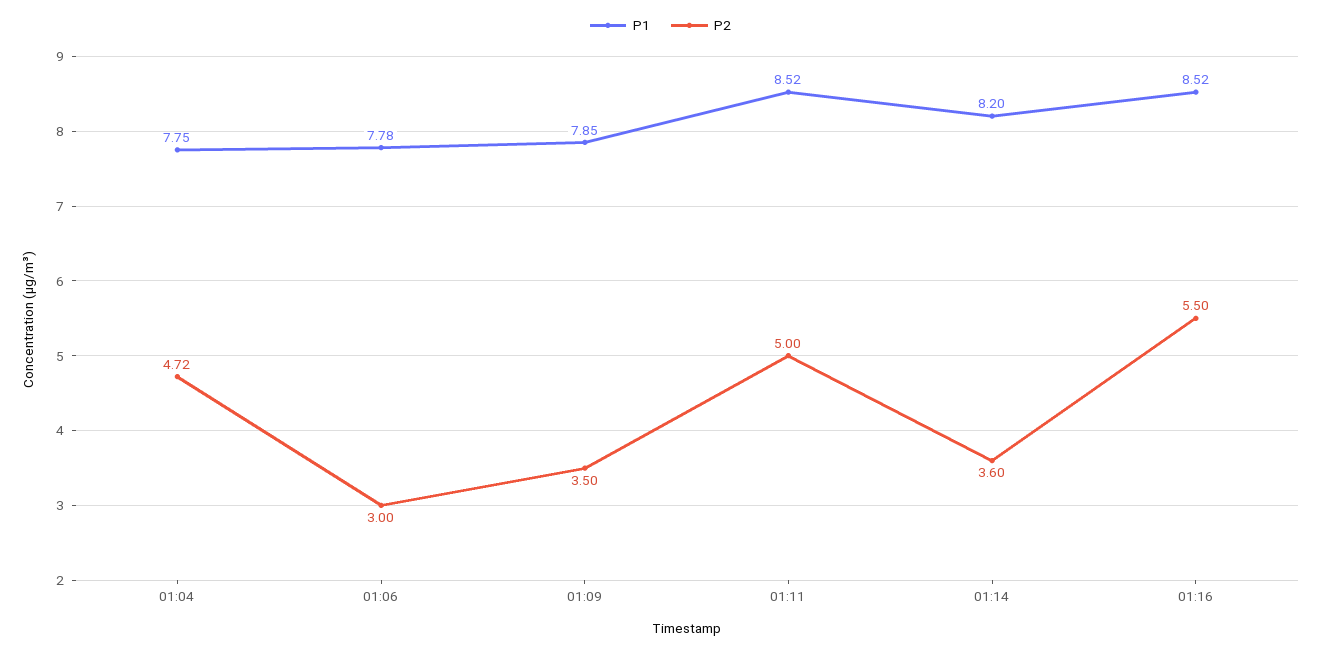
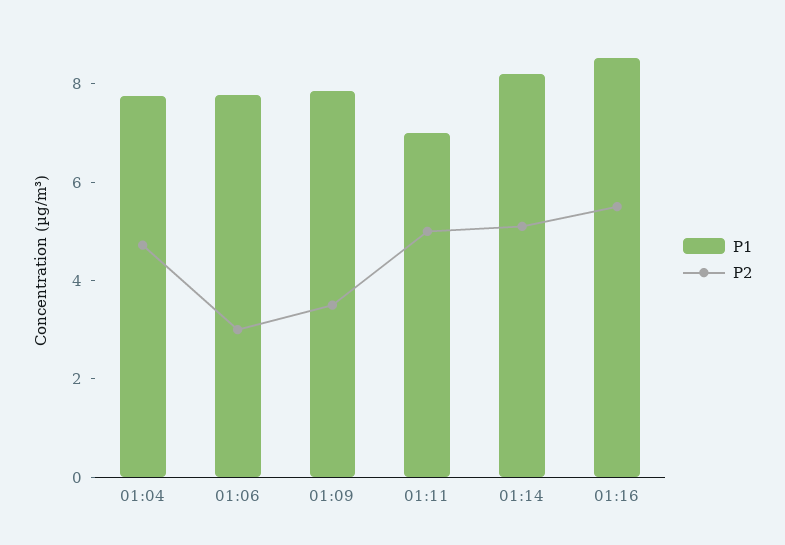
P1, 01:11: 8.52 -> 7
P2, 01:14: 3.6 -> 5

